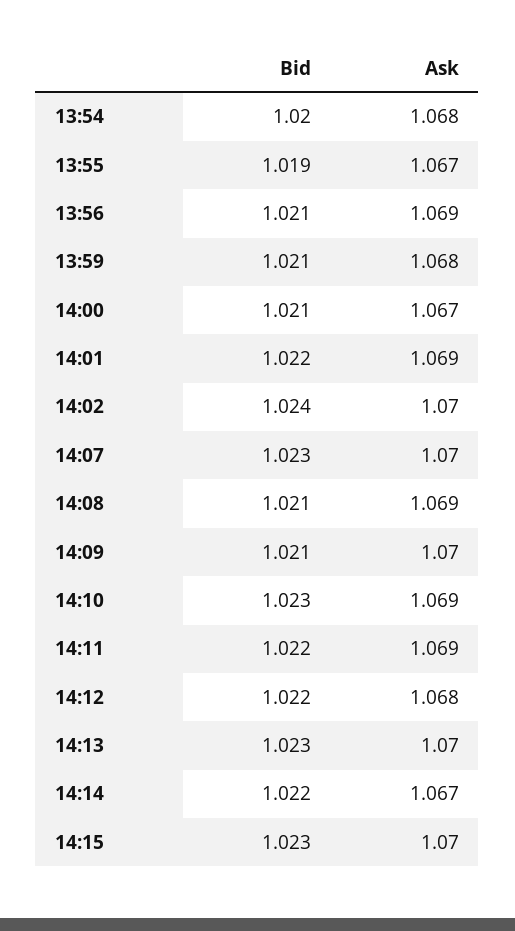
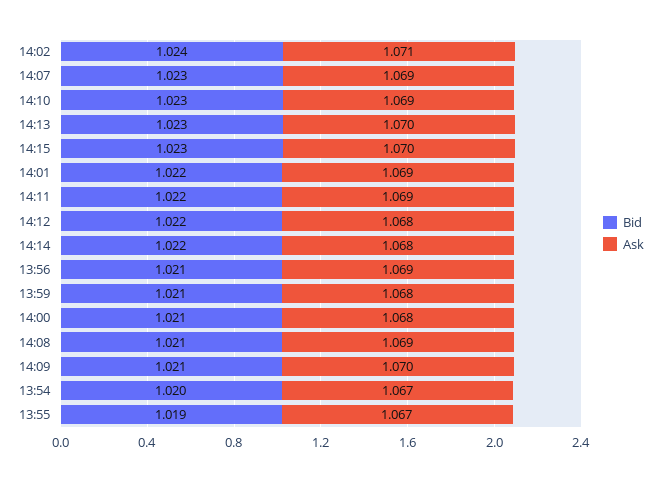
Ask, 13:54: 1.068 -> 1.067
Ask, 14:00: 1.067 -> 1.068
Ask, 14:02: 1.07 -> 1.071
Ask, 14:07: 1.07 -> 1.069
Ask, 14:14: 1.067 -> 1.068

